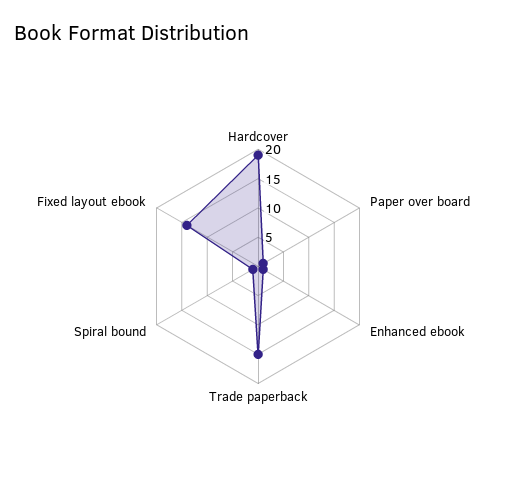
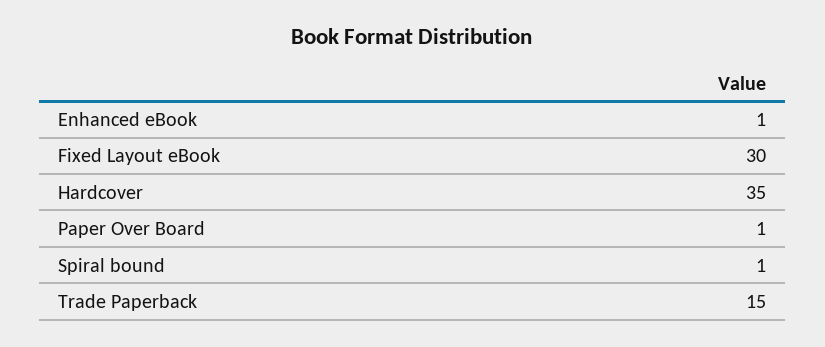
Hardcover: 20 -> 35
Fixed layout ebook: 15 -> 30

